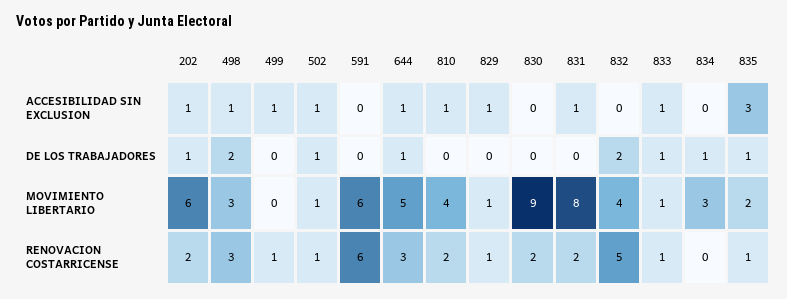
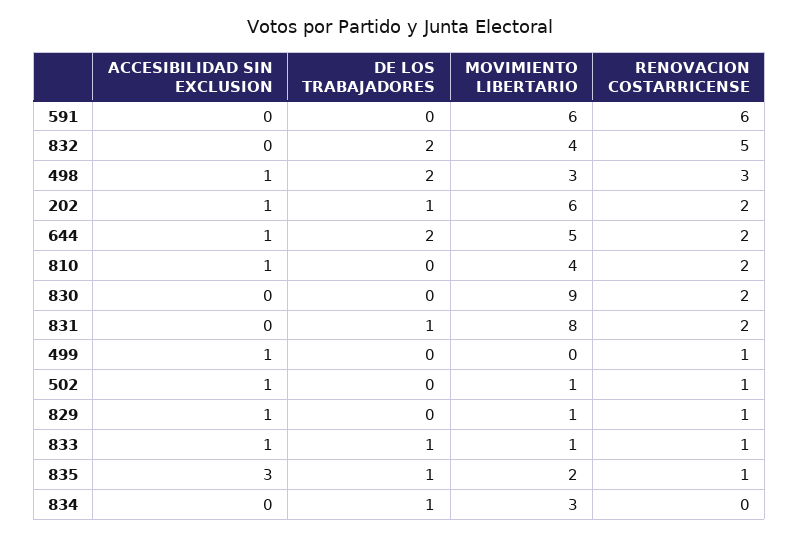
831, ACCESIBILIDAD SIN EXCLUSION: 1 -> 0
502, DE LOS TRABAJADORES: 1 -> 0
644, DE LOS TRABAJADORES: 1 -> 2
831, DE LOS TRABAJADORES: 0 -> 1
644, RENOVACION COSTARRICENSE: 3 -> 2

